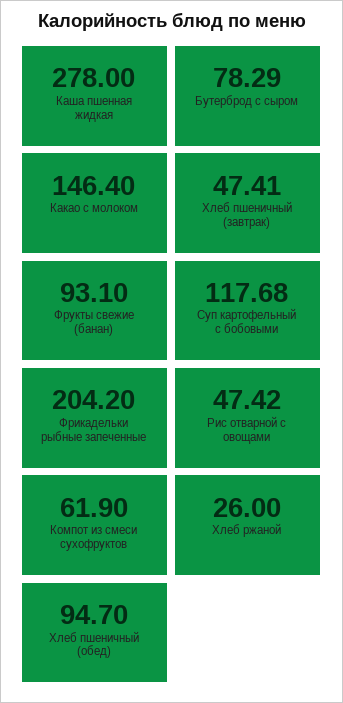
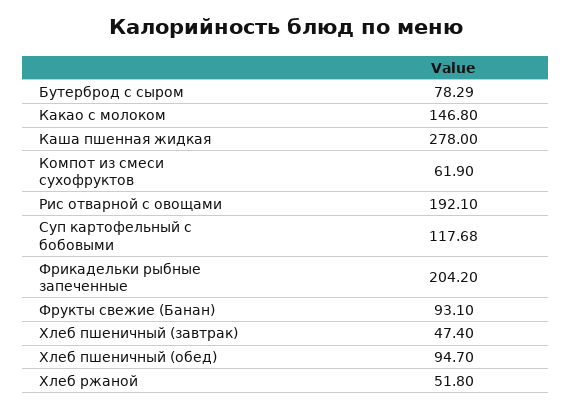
Какао с молоком: 146.4 -> 146.8
Хлеб пшеничный (завтрак): 47.41 -> 47.4
Рис отварной с овощами: 47.42 -> 192.1
Хлеб ржаной: 26 -> 51.8

